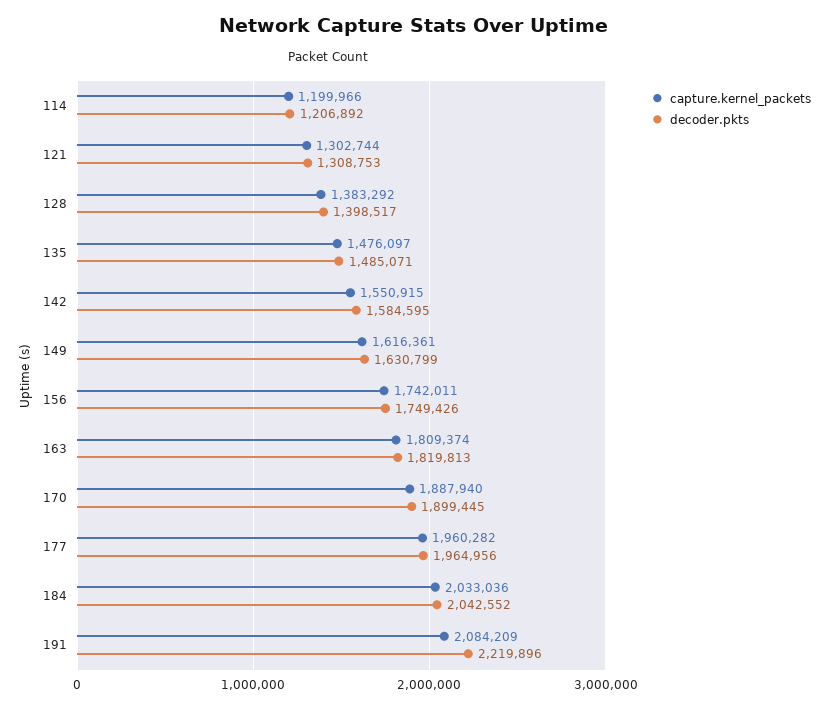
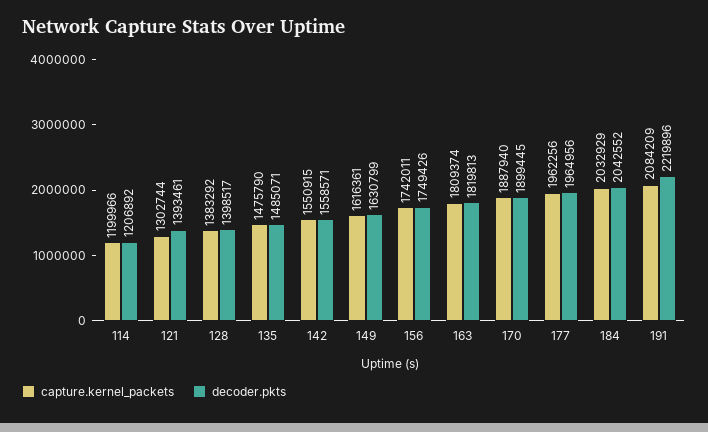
decoder.pkts, 121: 1308753 -> 1393461
capture.kernel_packets, 135: 1476097 -> 1475790
decoder.pkts, 142: 1584595 -> 1558571
capture.kernel_packets, 177: 1960282 -> 1962256
capture.kernel_packets, 184: 2033036 -> 2032929

